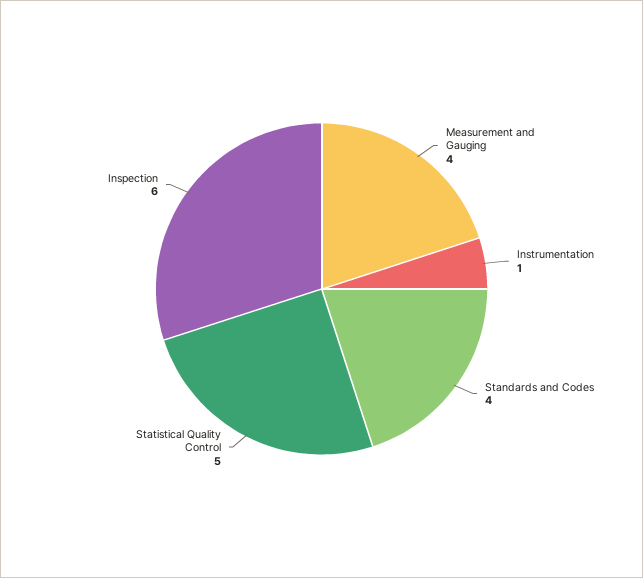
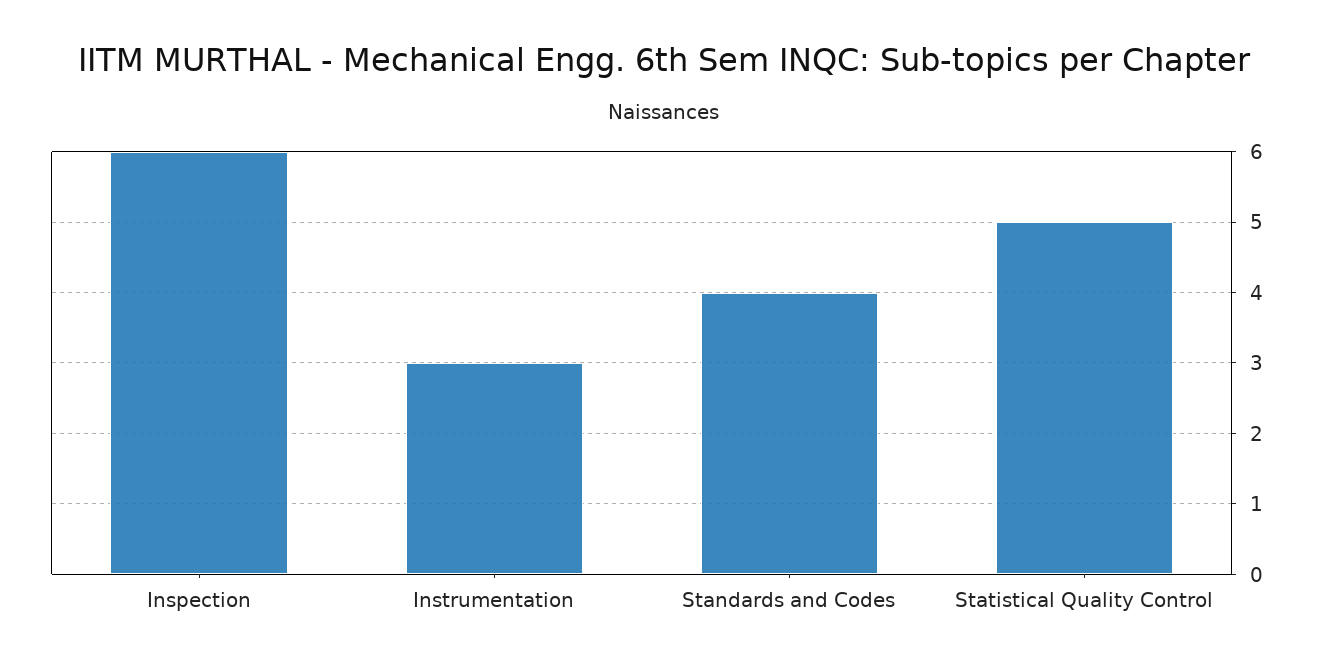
Measurement and Gauging: 4 -> none
Instrumentation: 1 -> 3

